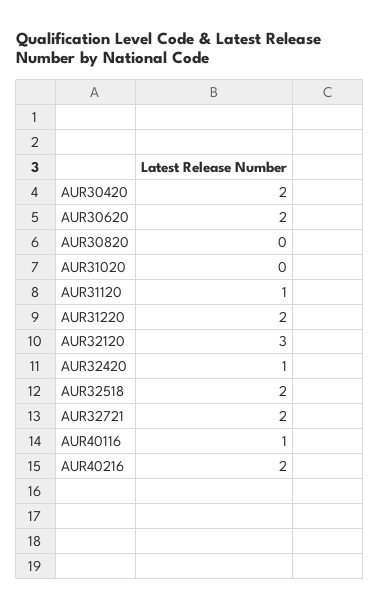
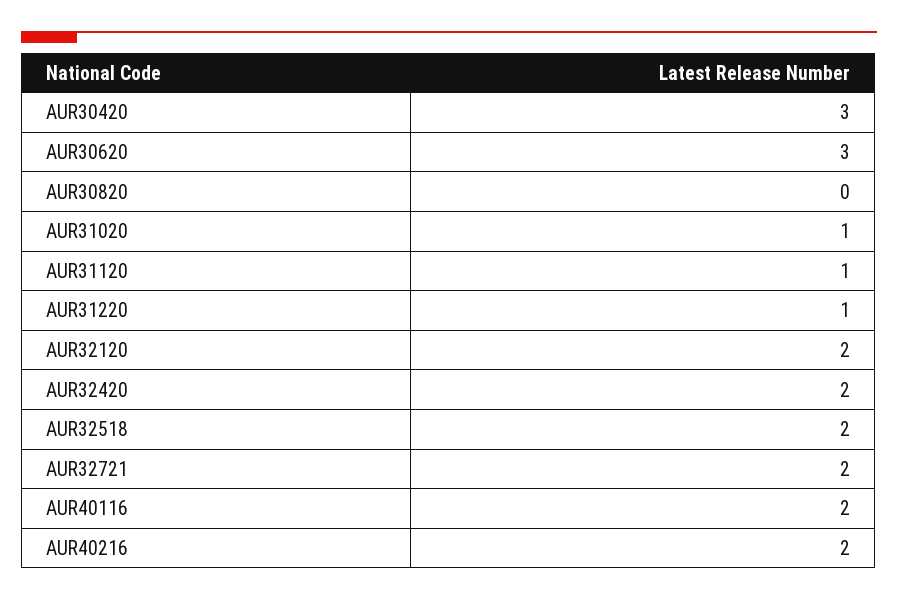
AUR30420: 2 -> 3
AUR30620: 2 -> 3
AUR31020: 0 -> 1
AUR31220: 2 -> 1
AUR32120: 3 -> 2
AUR32420: 1 -> 2
AUR40116: 1 -> 2

